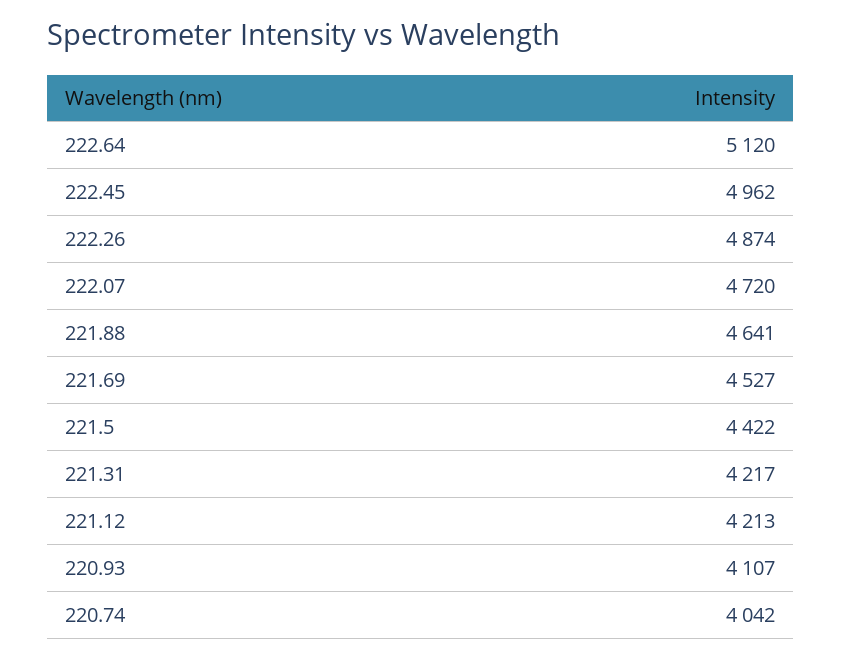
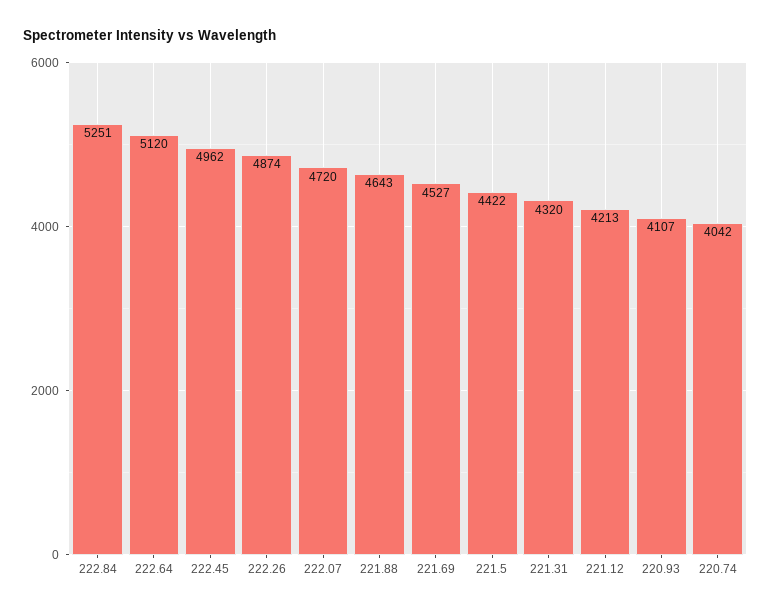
221.88: 4641 -> 4643
221.31: 4217 -> 4320
222.84: none -> 5251

